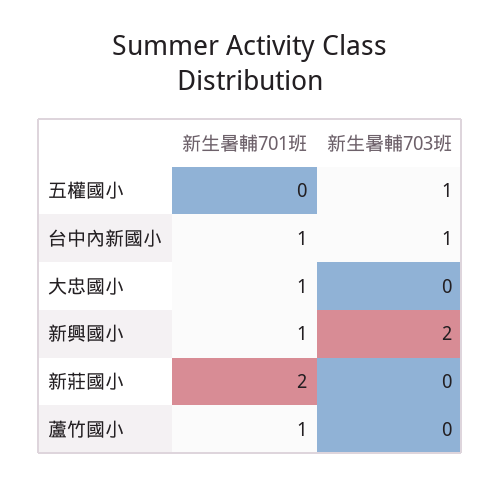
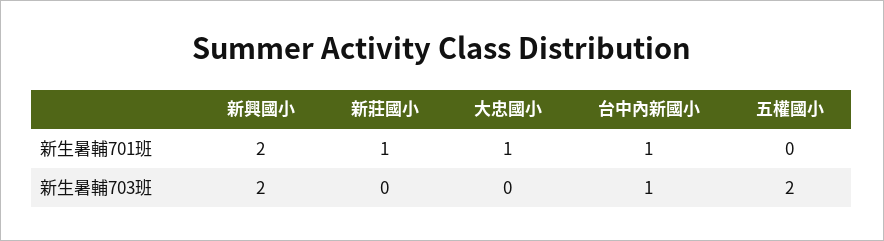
新生暑輔703班, 五權國小: 1 -> 2
新生暑輔701班, 新興國小: 1 -> 2
新生暑輔701班, 新莊國小: 2 -> 1
新生暑輔701班, 蘆竹國小: 1 -> none
新生暑輔703班, 蘆竹國小: 0 -> none

